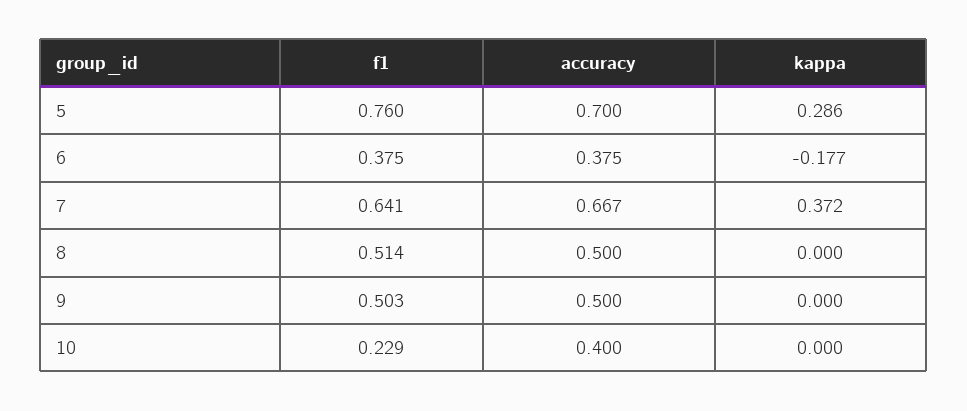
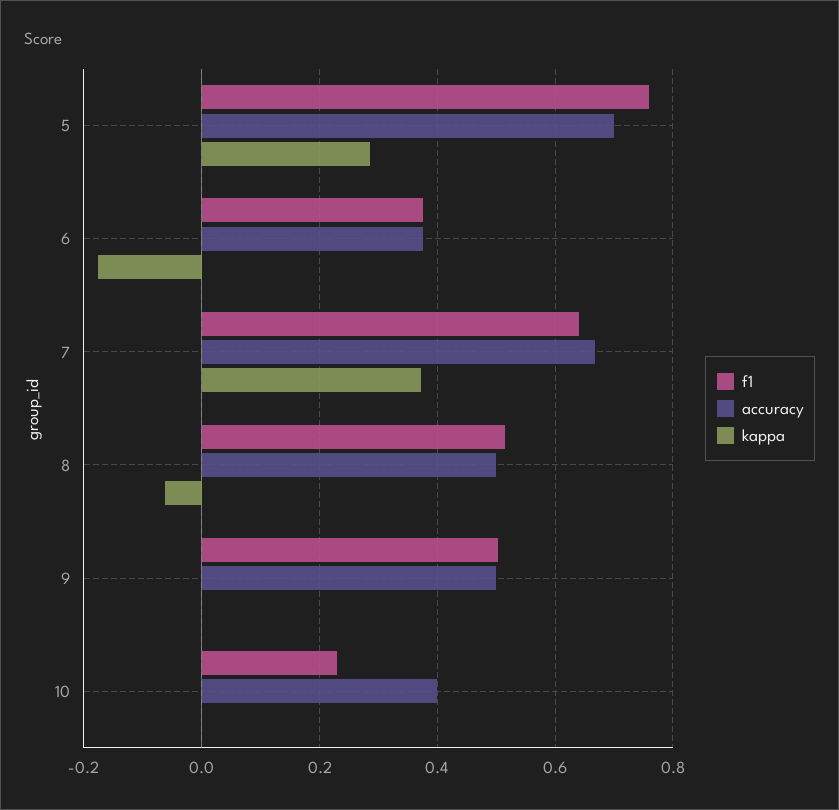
kappa, 8: 0 -> -0.06

